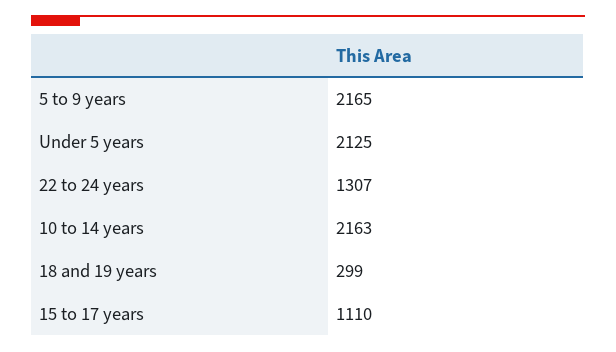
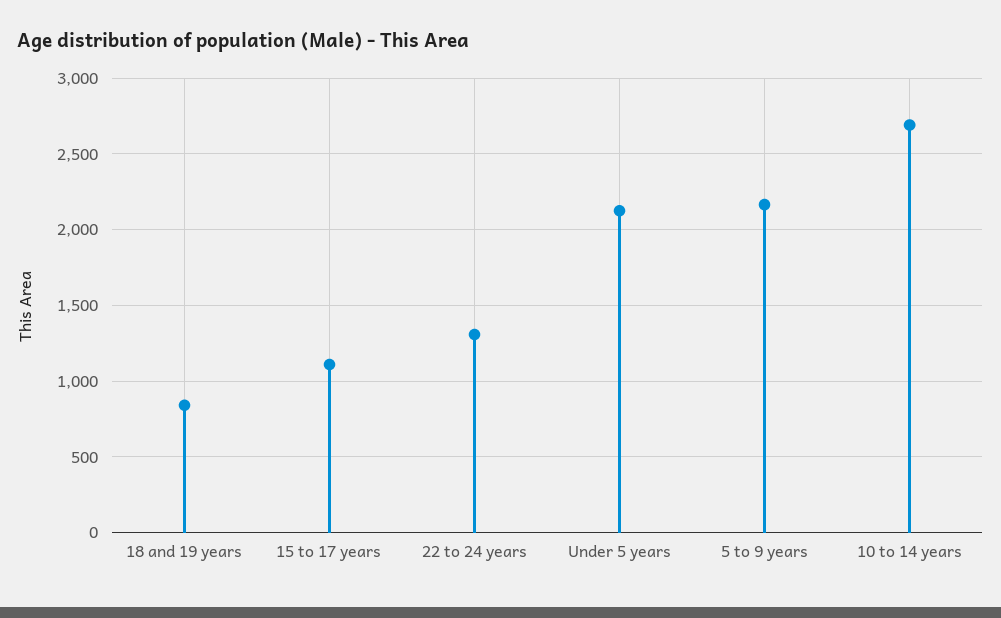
10 to 14 years: 2163 -> 2700
18 and 19 years: 299 -> 850

